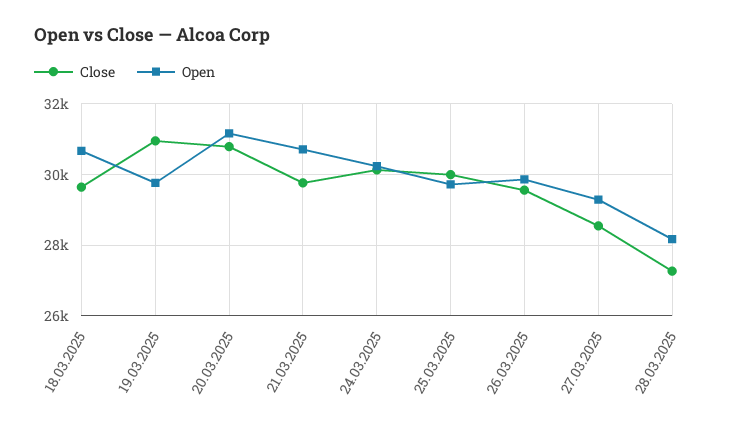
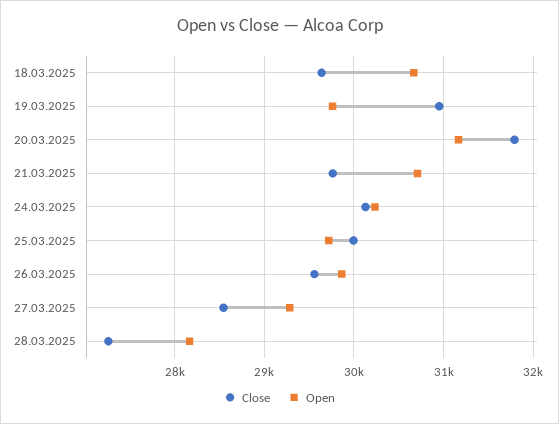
Close, 20.03.2025: 30800 -> 31800

